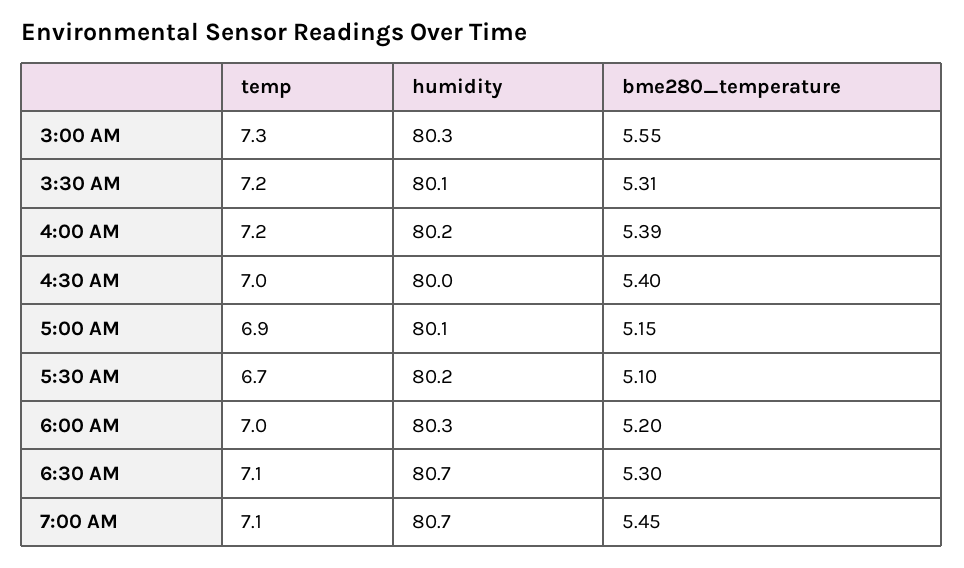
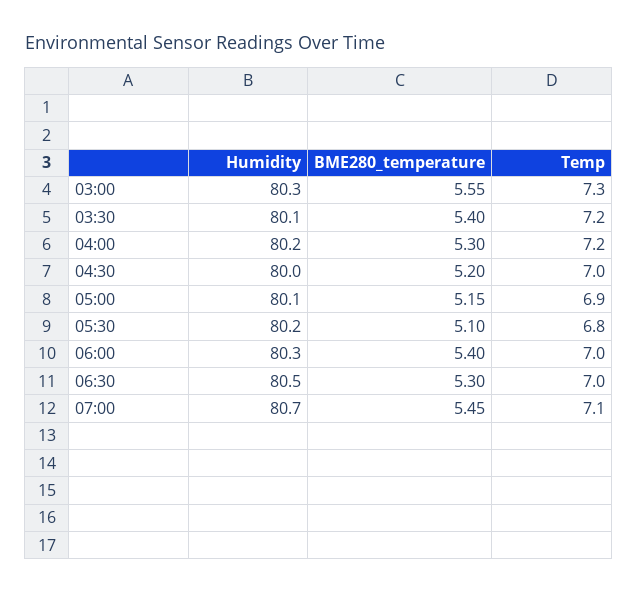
bme280_temperature, 3:30 AM: 5.31 -> 5.4
bme280_temperature, 4:00 AM: 5.39 -> 5.3
bme280_temperature, 4:30 AM: 5.4 -> 5.2
temp, 5:30 AM: 6.7 -> 6.8
bme280_temperature, 6:00 AM: 5.2 -> 5.4
temp, 6:30 AM: 7.1 -> 7
humidity, 6:30 AM: 80.7 -> 80.5

